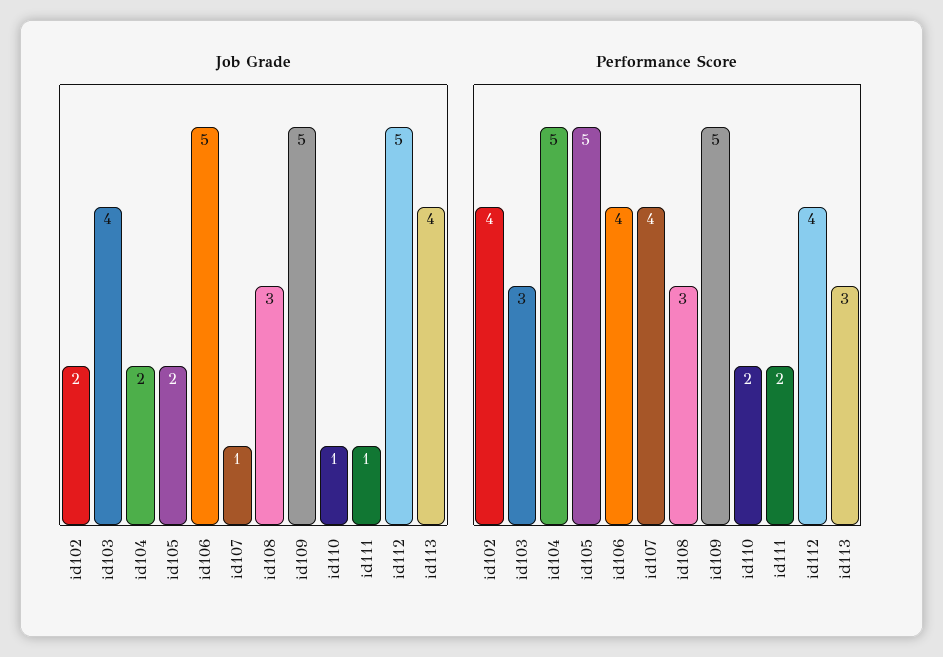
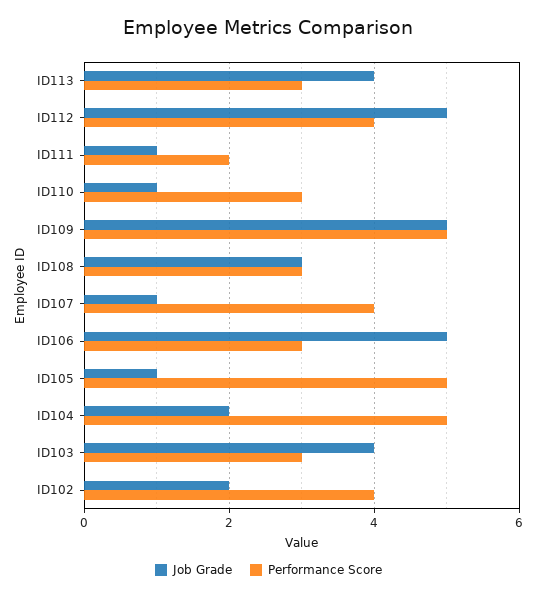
Job Grade, id105: 2 -> 1
Performance Score, id106: 4 -> 3
Performance Score, id110: 2 -> 3

